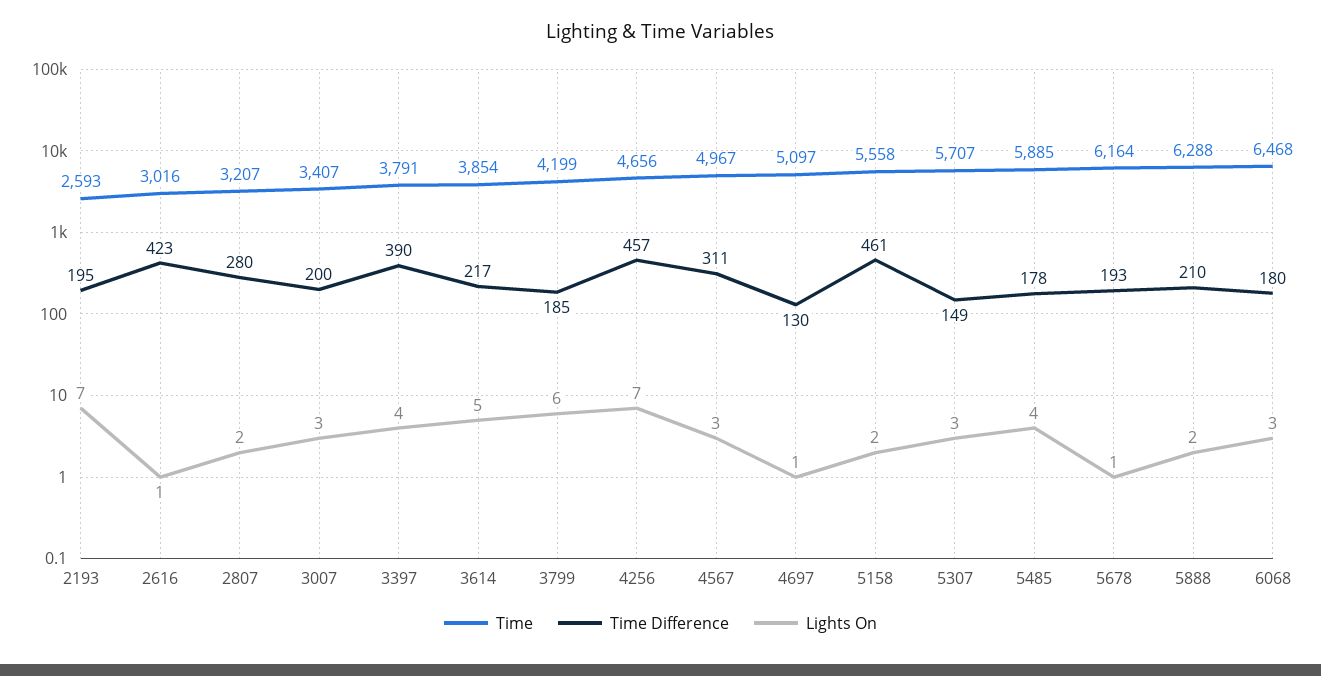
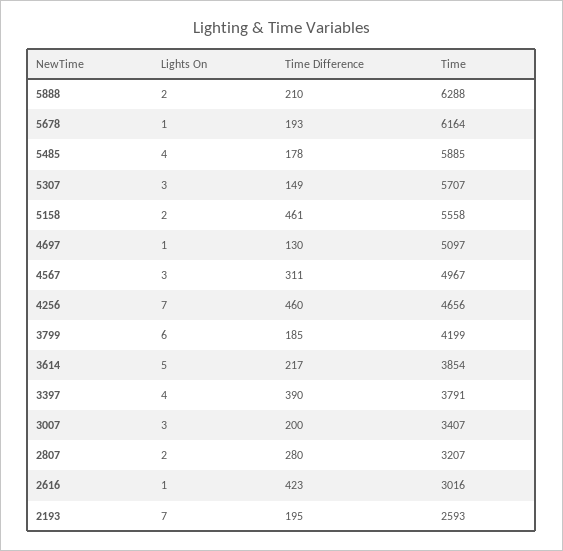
Time Difference, 4256: 457 -> 460
Time, 6068: 6468 -> none
Time Difference, 6068: 180 -> none
Lights On, 6068: 3 -> none

